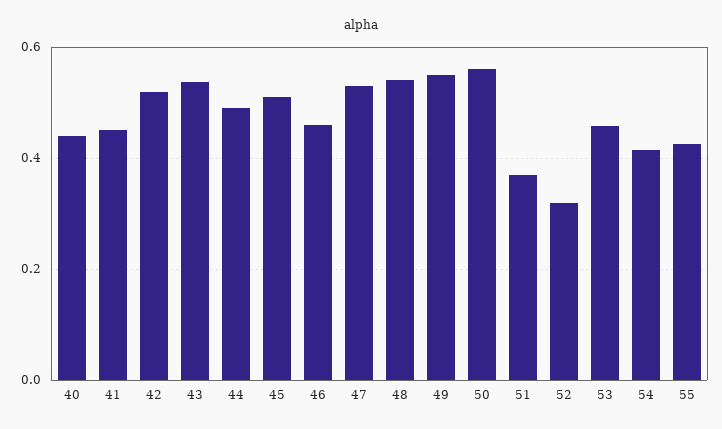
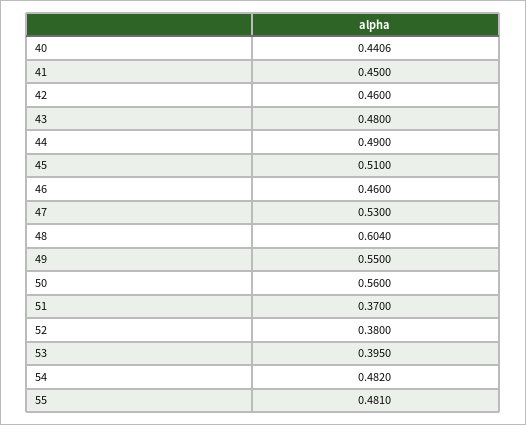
42: 0.52 -> 0.46
43: 0.54 -> 0.48
48: 0.54 -> 0.604
52: 0.32 -> 0.38
53: 0.46 -> 0.395
54: 0.42 -> 0.482
55: 0.42 -> 0.481

